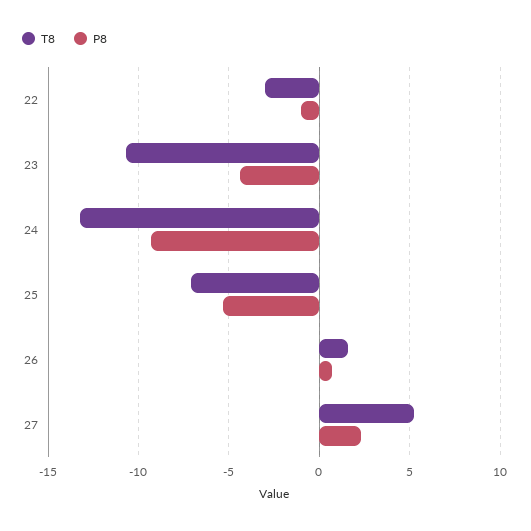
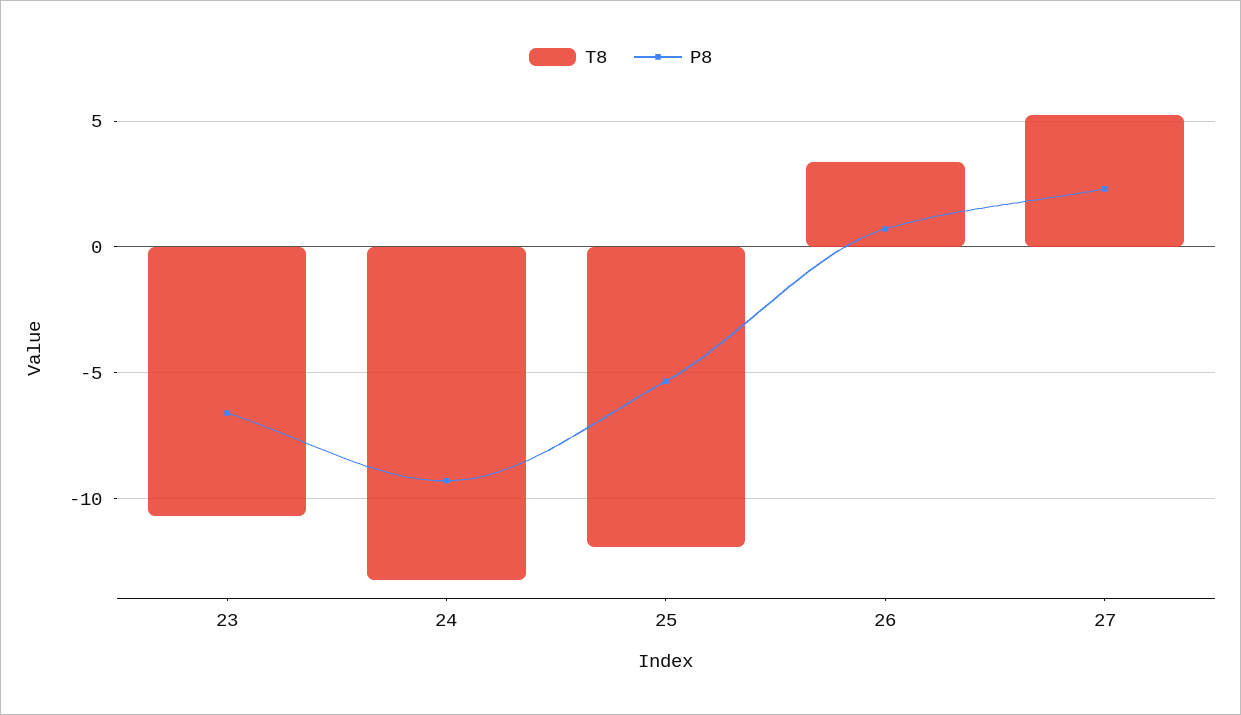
T8, 22: -3 -> none
P8, 22: -1 -> none
P8, 23: -4.5 -> -6.5
T8, 25: -7 -> -12
T8, 26: 1.5 -> 3.5

